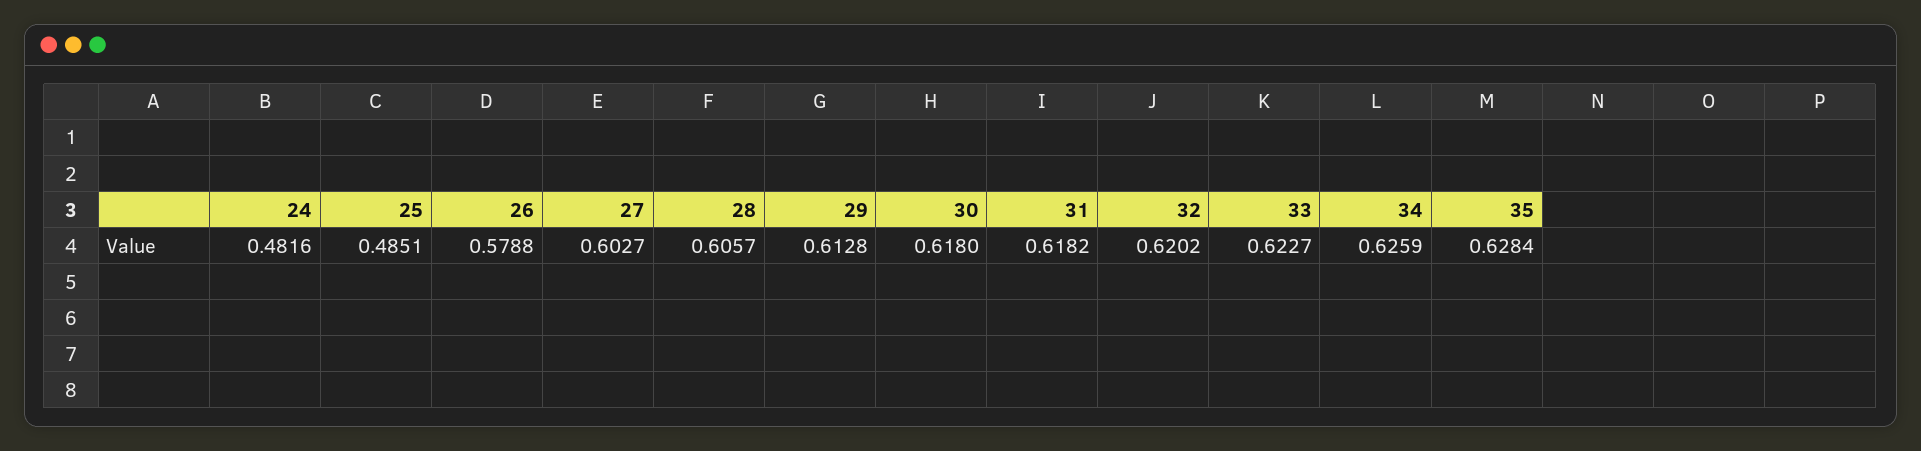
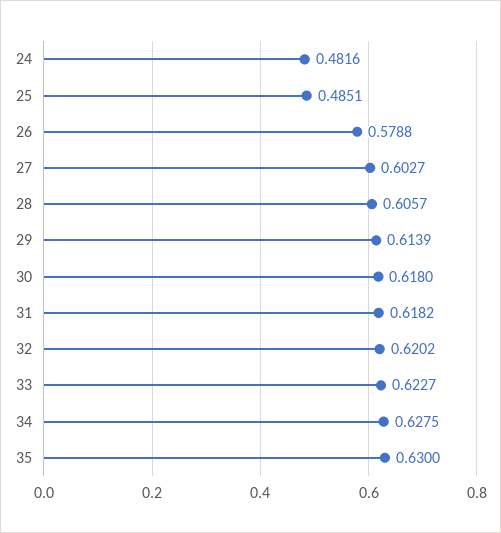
29: 0.6128 -> 0.6139
34: 0.6259 -> 0.6275
35: 0.6284 -> 0.63

